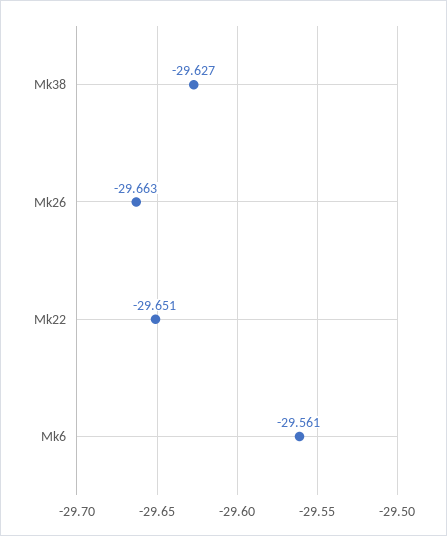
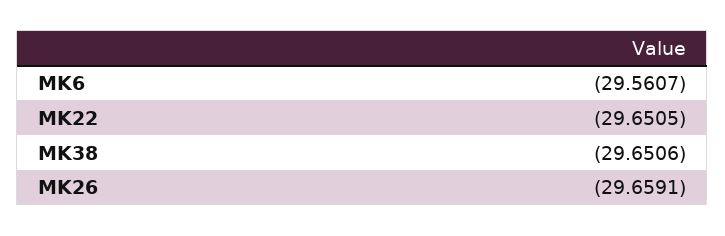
Mk38: -29.627 -> -29.6506
Mk26: -29.663 -> -29.6591

